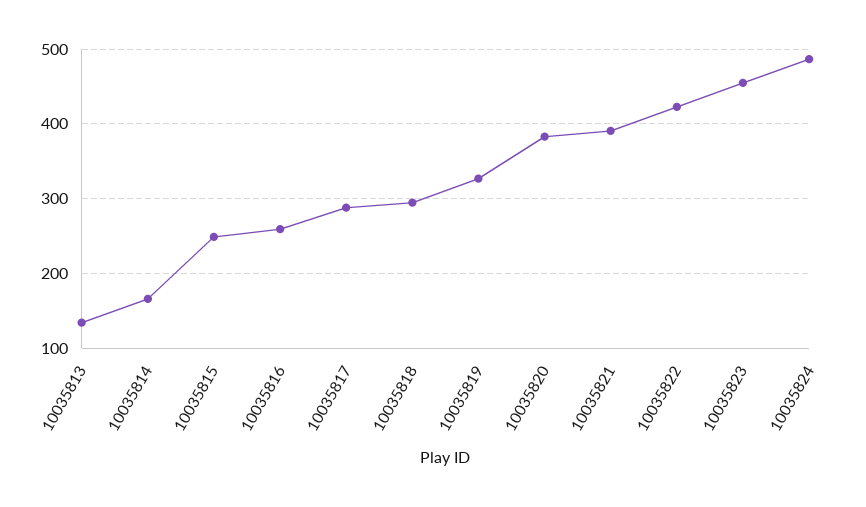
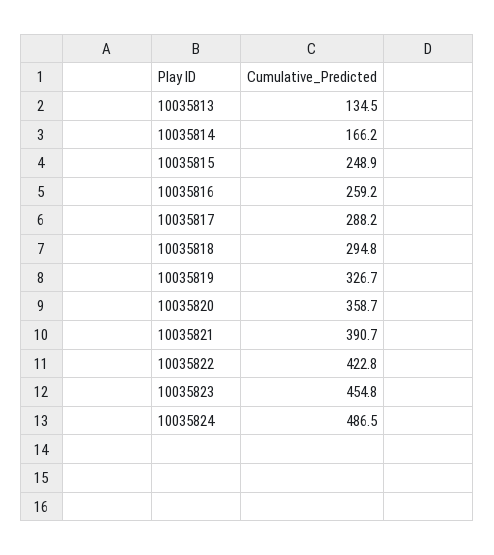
10035820: 380 -> 358.7

